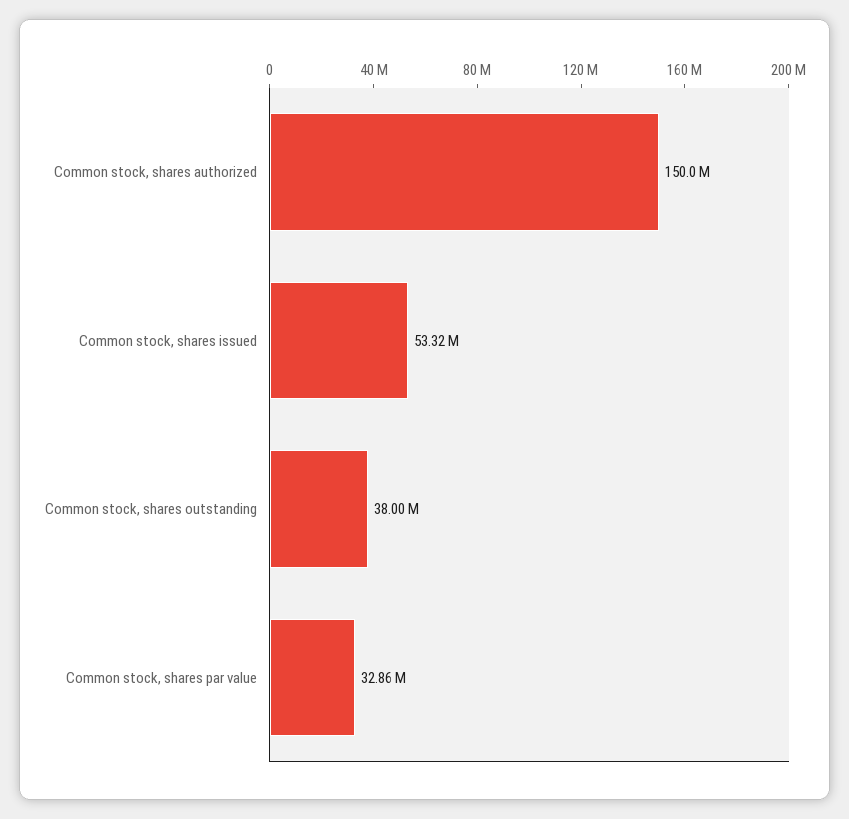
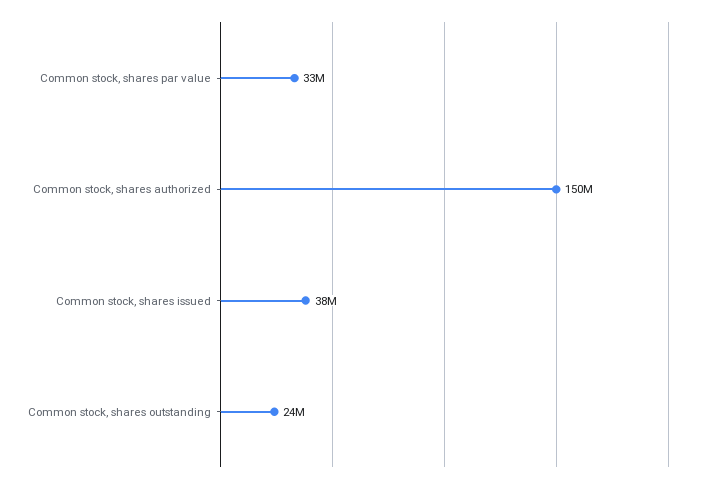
Common stock, shares issued: 53320000 -> 38000000
Common stock, shares outstanding: 38000000 -> 24000000

